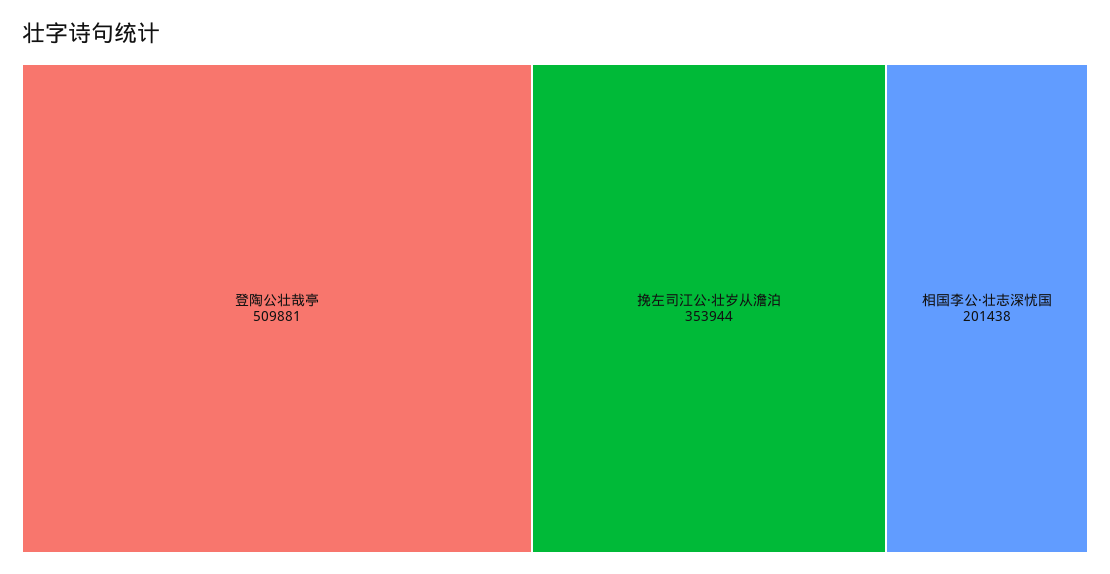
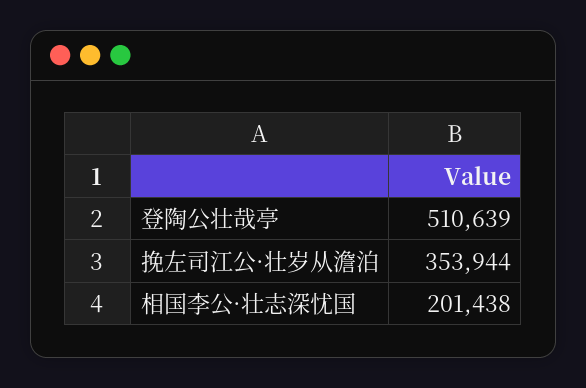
登陶公壮哉亭: 509881 -> 510639

